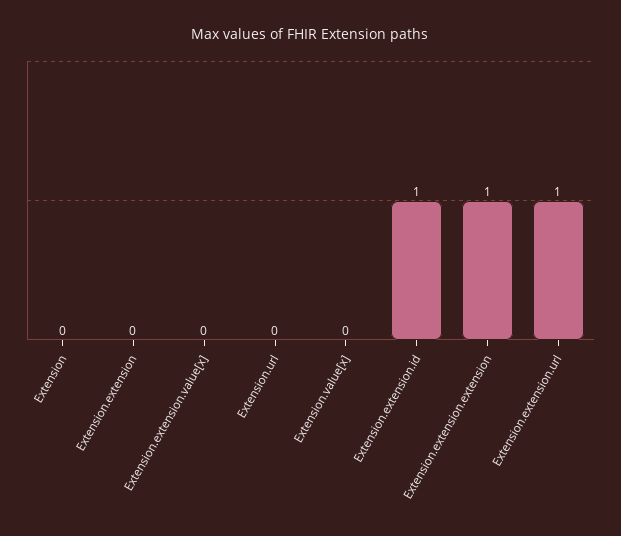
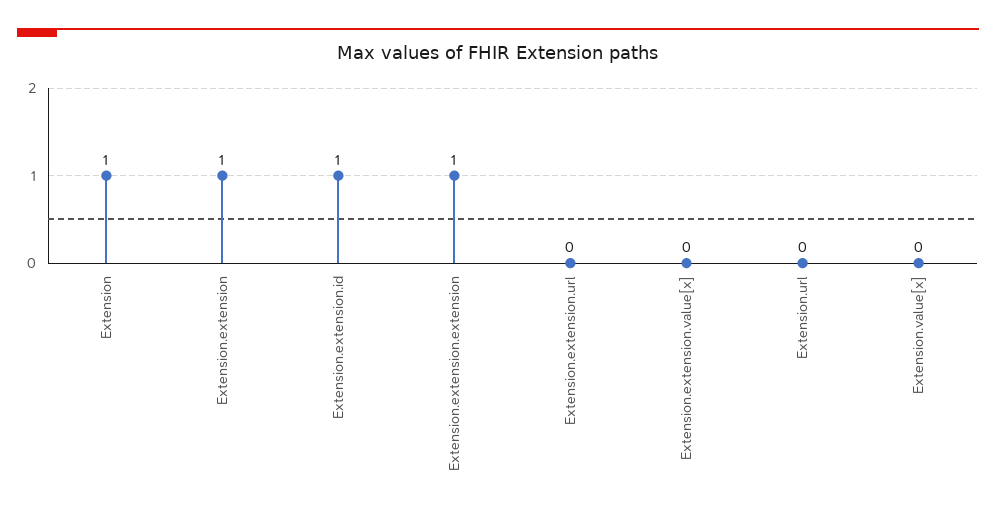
Extension: 0 -> 1
Extension.extension: 0 -> 1
Extension.extension.url: 1 -> 0

